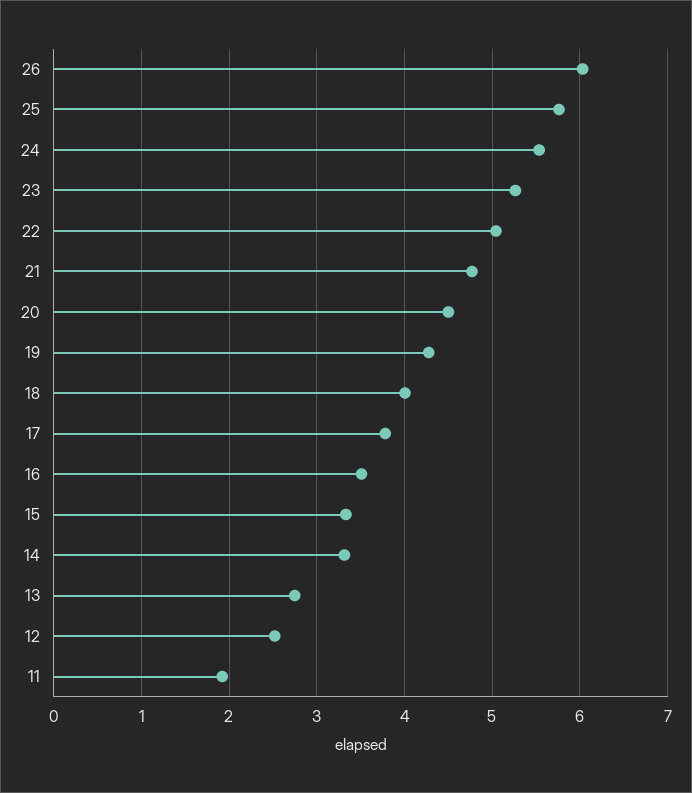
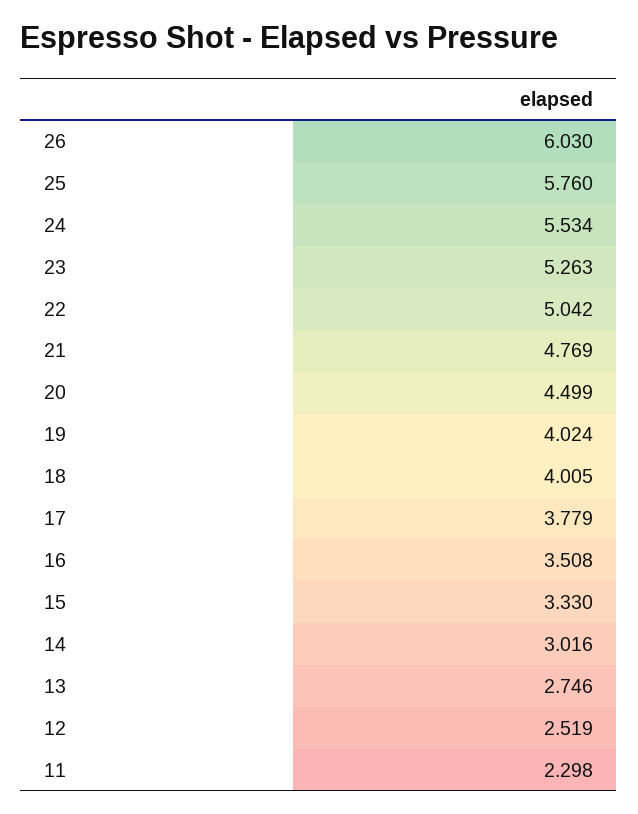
19: 4.3 -> 4.024
14: 3.3 -> 3.016
11: 1.9 -> 2.298

